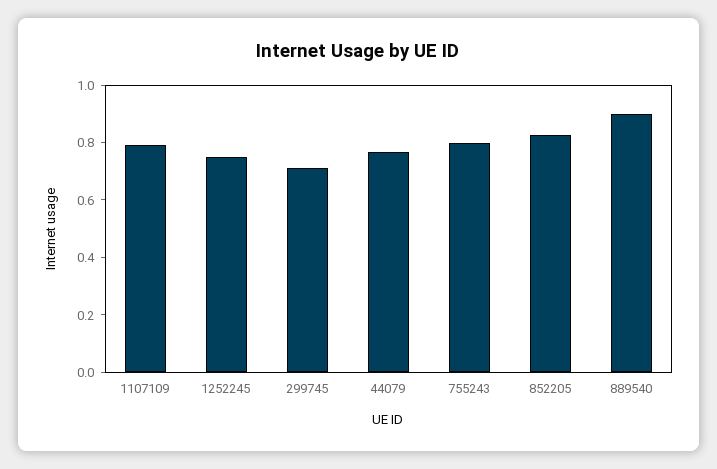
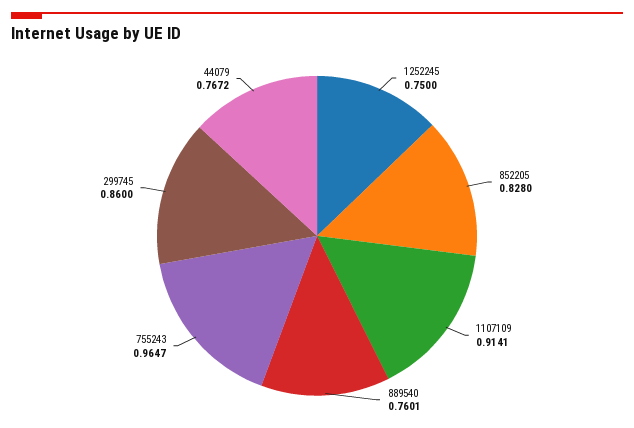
1107109: 0.8 -> 0.9141
299745: 0.7 -> 0.86
755243: 0.8 -> 0.9647
889540: 0.9 -> 0.7601

